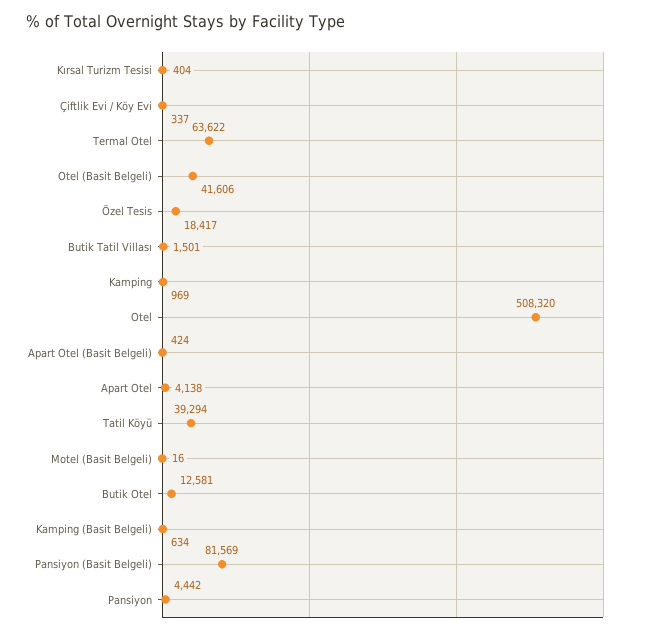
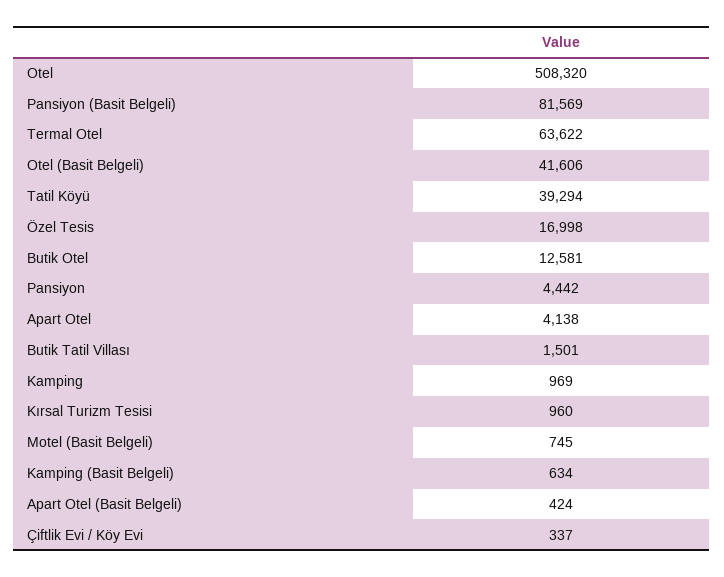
Kırsal Turizm Tesisi: 404 -> 960
Özel Tesis: 18417 -> 16998
Motel (Basit Belgeli): 16 -> 745

